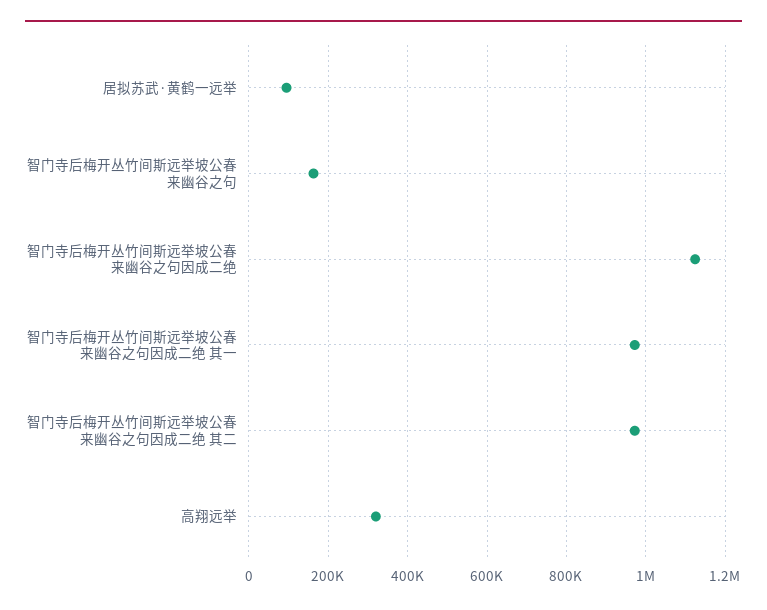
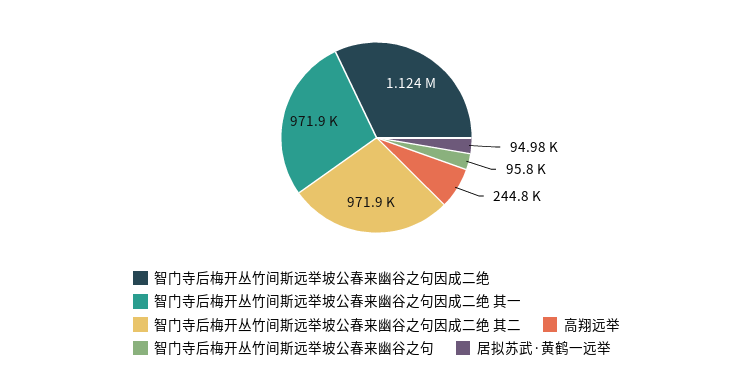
智门寺后梅开丛竹间斯远举坡公春来幽谷之句: 160000 -> 95800
高翔远举: 320000 -> 244800

